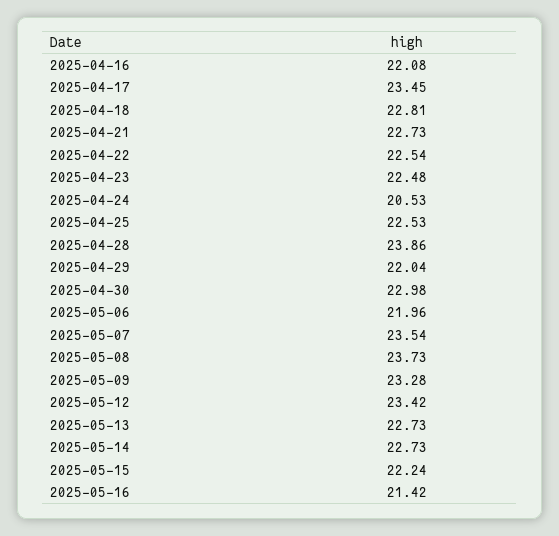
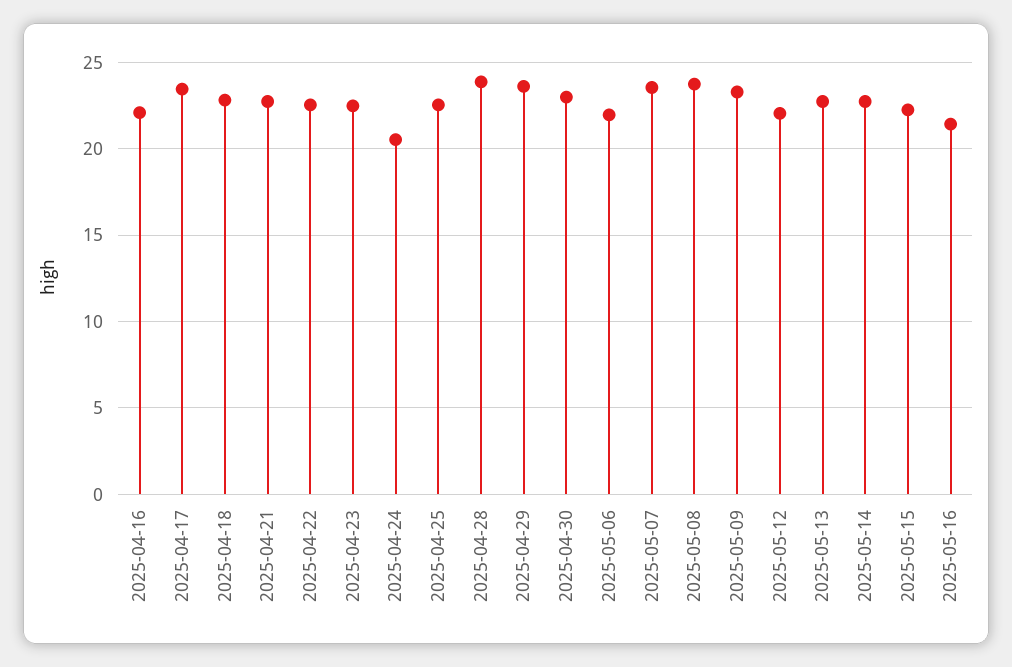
2025-04-29: 22.04 -> 23.5
2025-05-12: 23.42 -> 22

